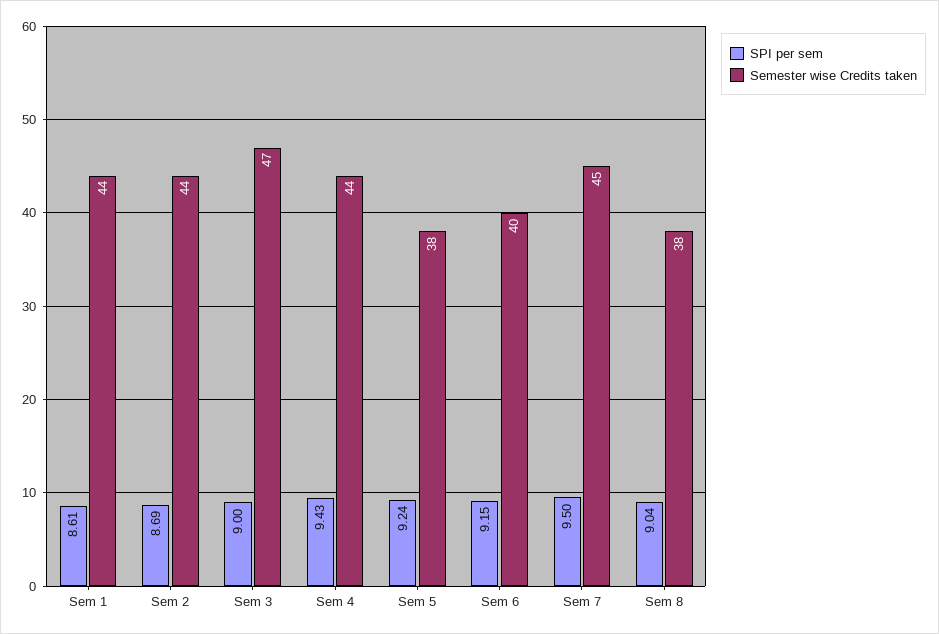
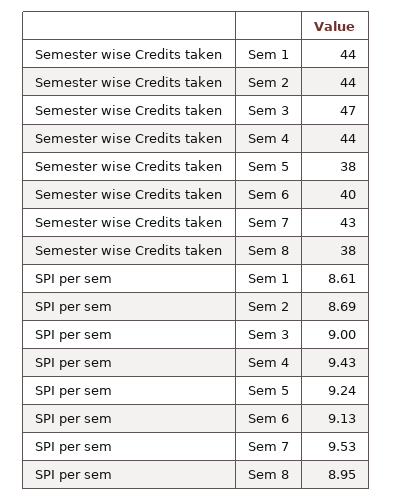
SPI per sem, Sem 6: 9.15 -> 9.13
SPI per sem, Sem 7: 9.5 -> 9.53
Semester wise Credits taken, Sem 7: 45 -> 43
SPI per sem, Sem 8: 9.04 -> 8.95

